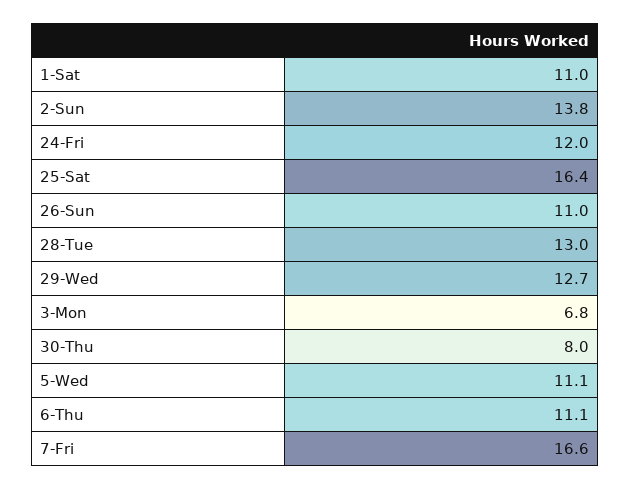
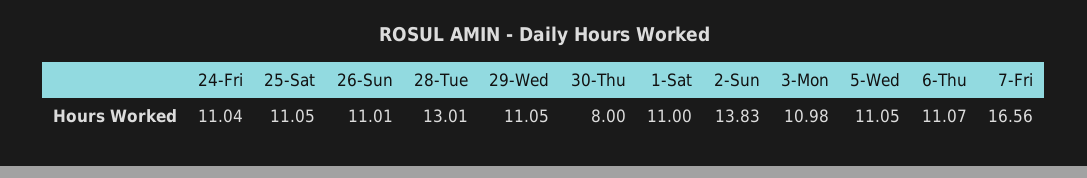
24-Fri: 12 -> 11.04
25-Sat: 16.4 -> 11.05
29-Wed: 12.7 -> 11.05
3-Mon: 6.8 -> 10.98

